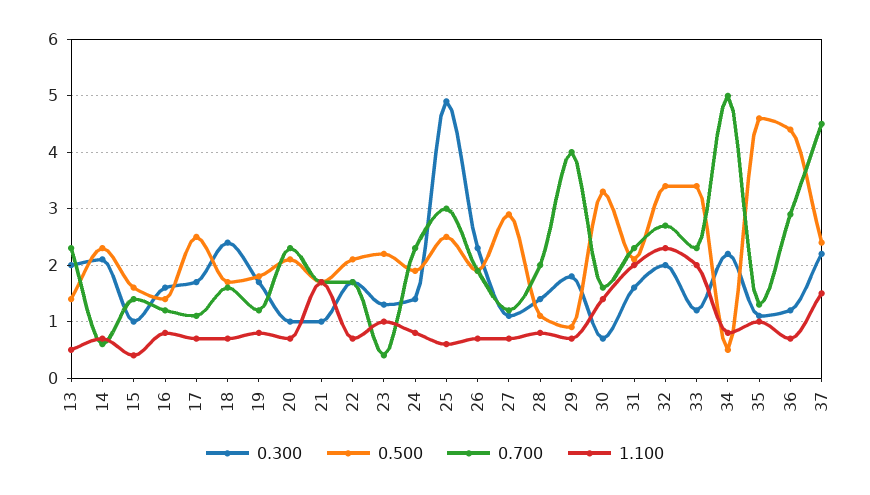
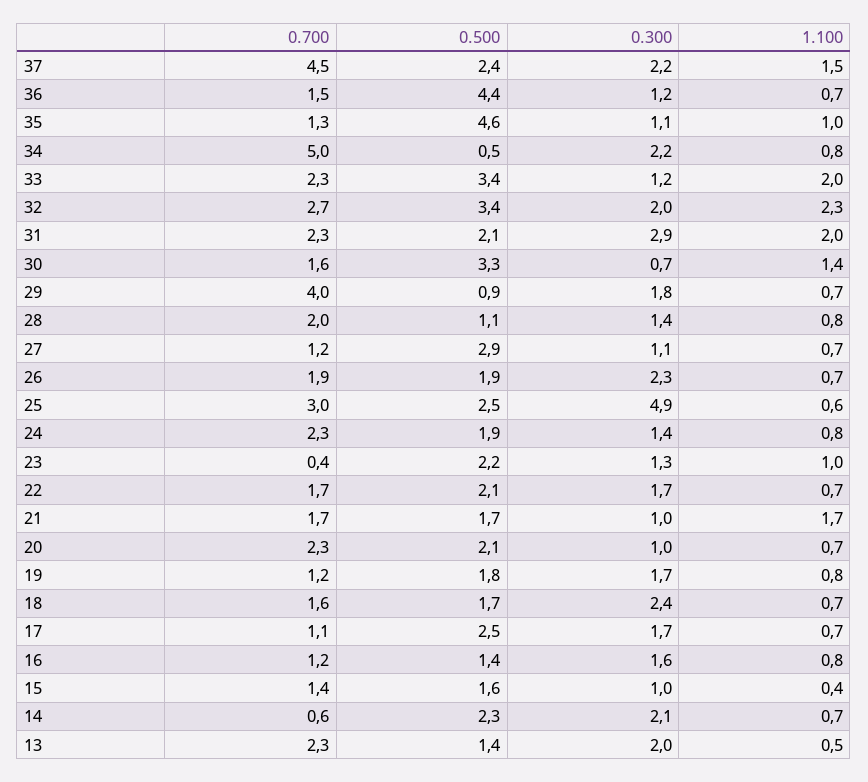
0.300, 31: 1.5 -> 2.9
0.700, 36: 3 -> 1.5

